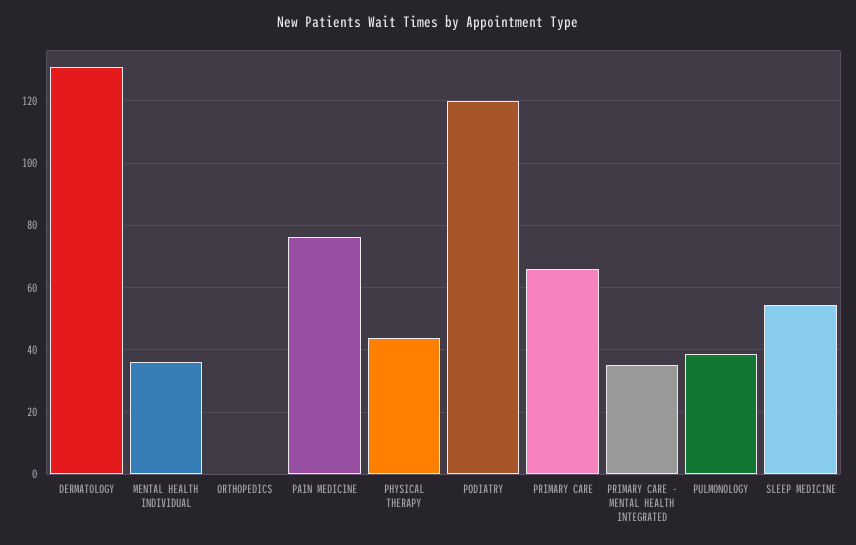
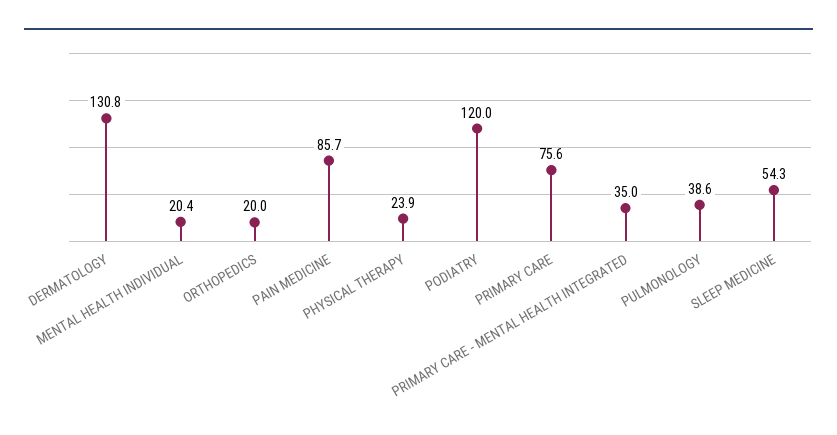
MENTAL HEALTH INDIVIDUAL: 36 -> 20.4
ORTHOPEDICS: 0 -> 20
PAIN MEDICINE: 76 -> 85.7
PHYSICAL THERAPY: 44 -> 23.9
PRIMARY CARE: 66 -> 75.6

